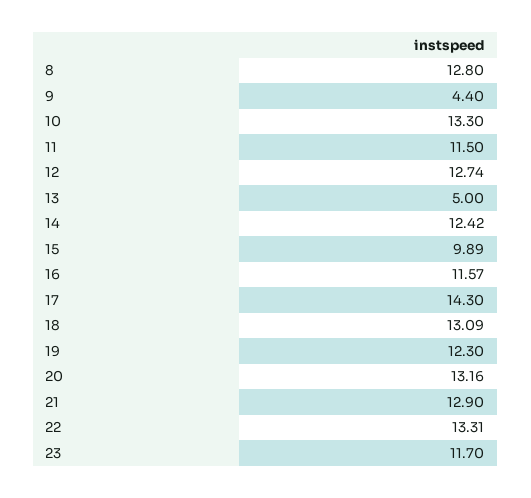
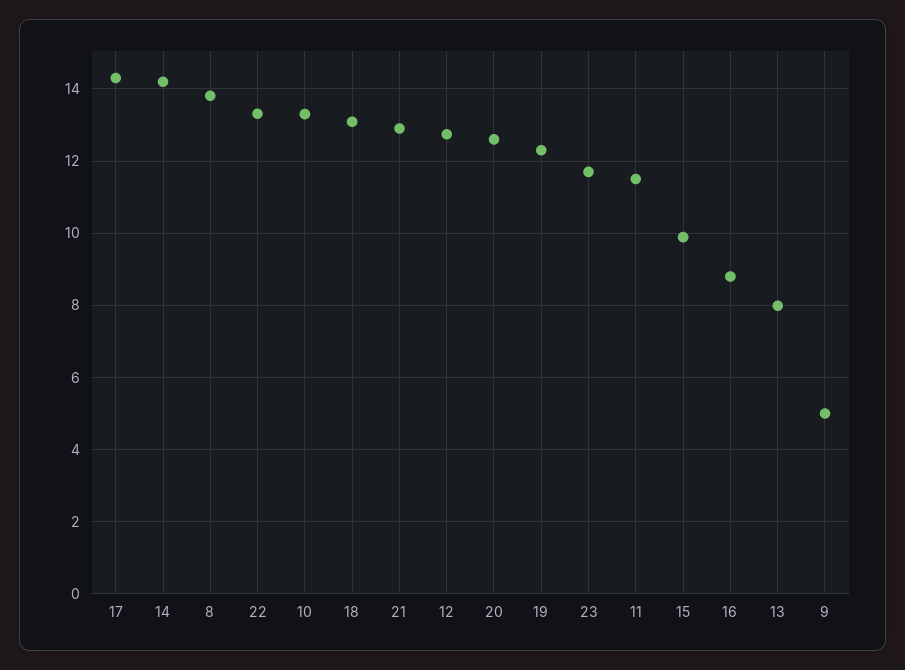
8: 12.8 -> 13.8
9: 4.4 -> 5
13: 5 -> 8
14: 12.42 -> 14.2
16: 11.57 -> 8.8
20: 13.16 -> 12.6

